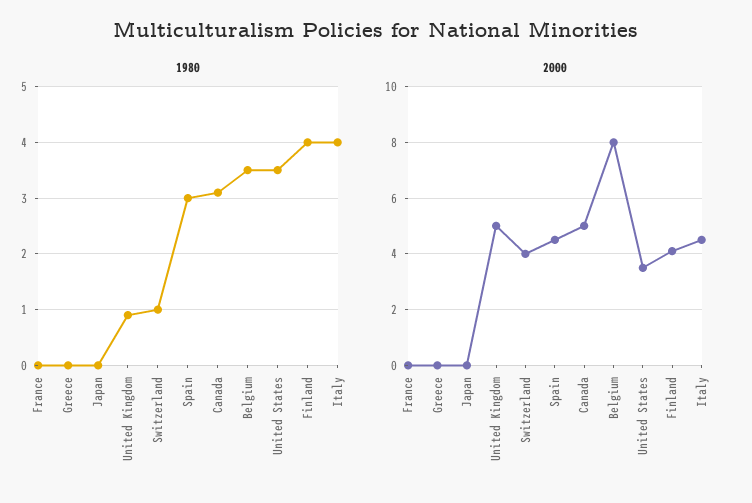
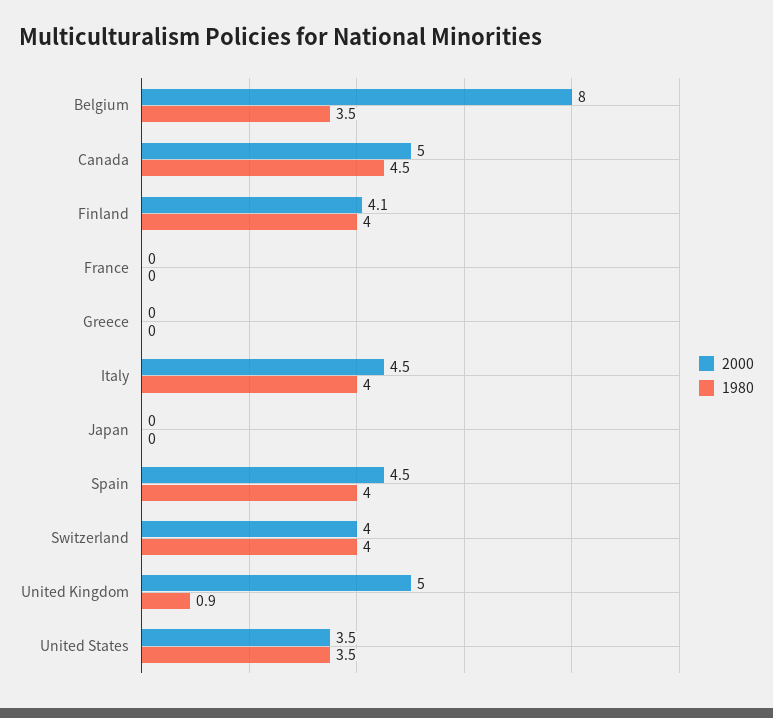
1980, Switzerland: 1 -> 4
1980, Spain: 3 -> 4
1980, Canada: 3 -> 4.5

